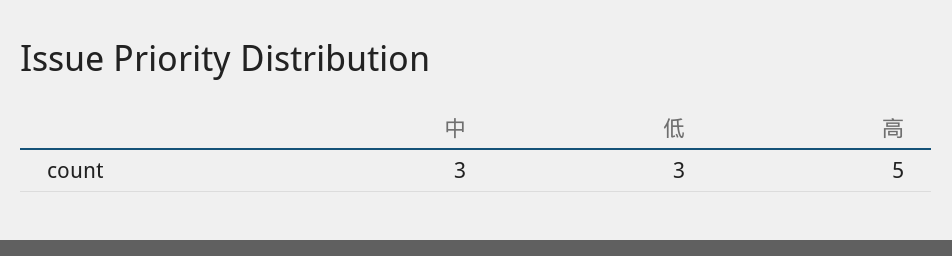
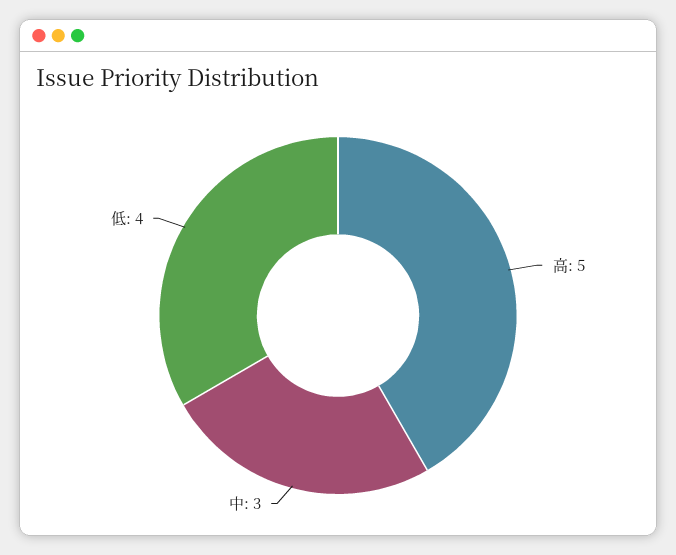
低: 3 -> 4

